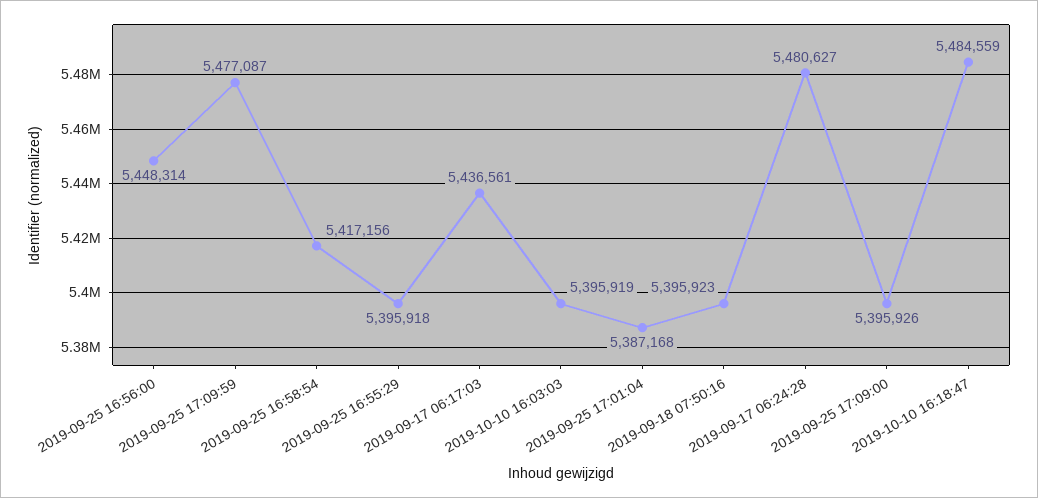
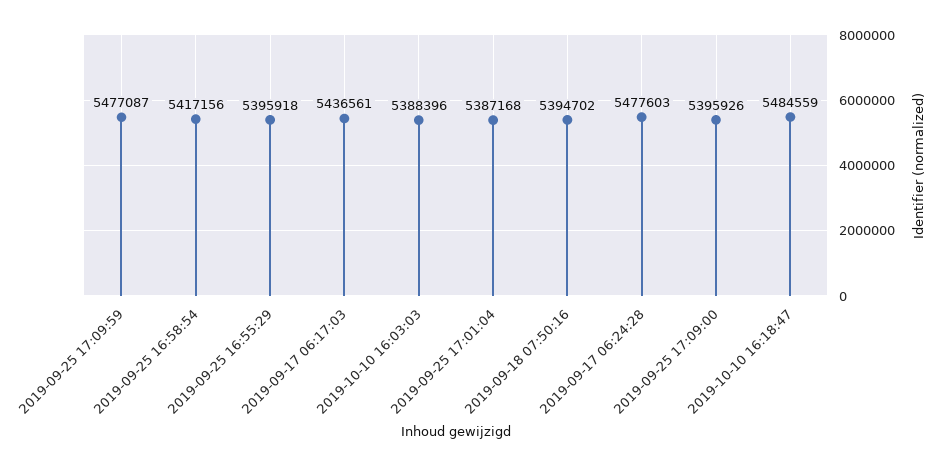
2019-09-25 16:56:00: 5448314 -> none
2019-10-10 16:03:03: 5395919 -> 5388396
2019-09-18 07:50:16: 5395923 -> 5394702
2019-09-17 06:24:28: 5480627 -> 5477603

